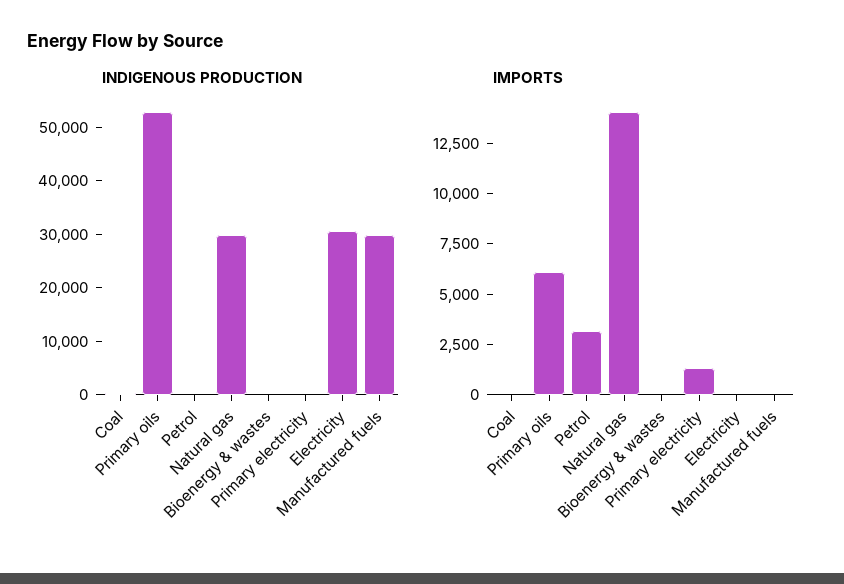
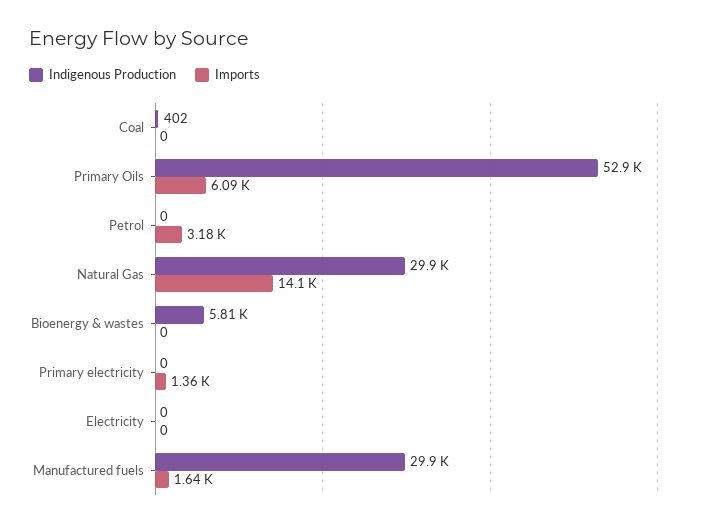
INDIGENOUS PRODUCTION, Bioenergy & wastes: 0 -> 5810
INDIGENOUS PRODUCTION, Electricity: 30000 -> 0
IMPORTS, Manufactured fuels: 0 -> 1640

